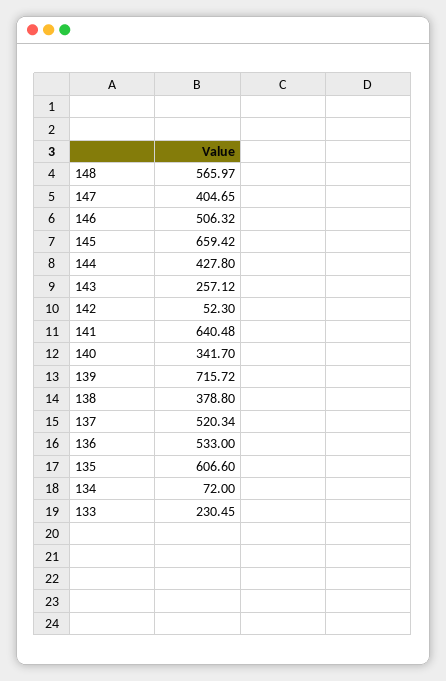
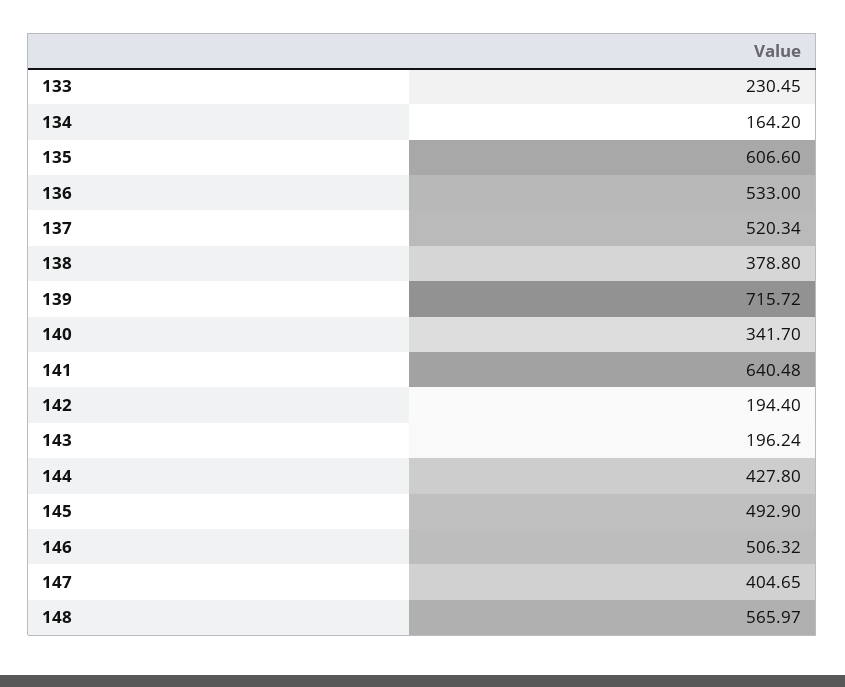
145: 659.42 -> 492.9
143: 257.12 -> 196.24
142: 52.3 -> 194.4
134: 72 -> 164.2

